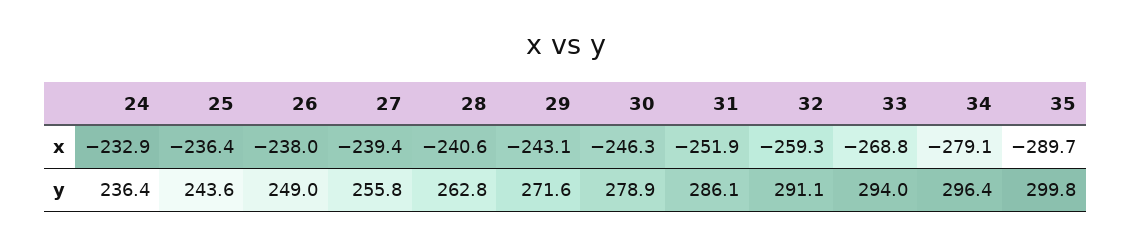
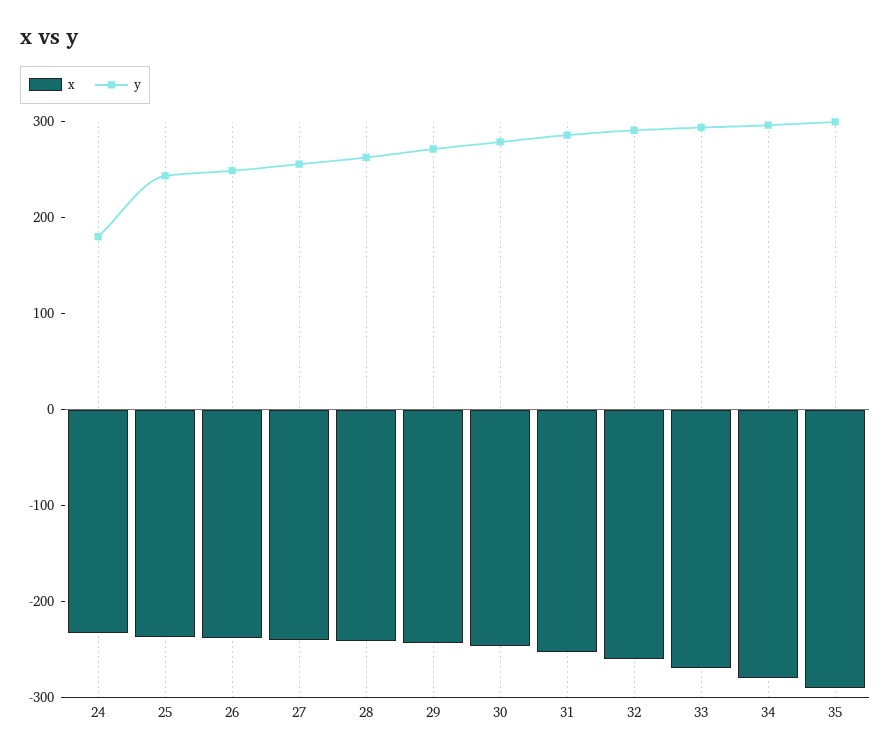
y, 24: 236.4 -> 180

